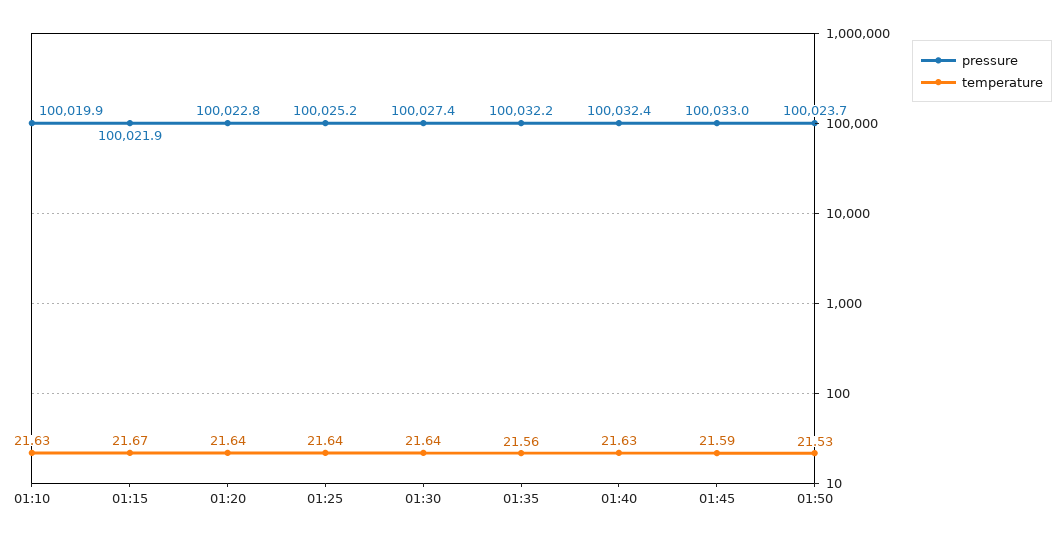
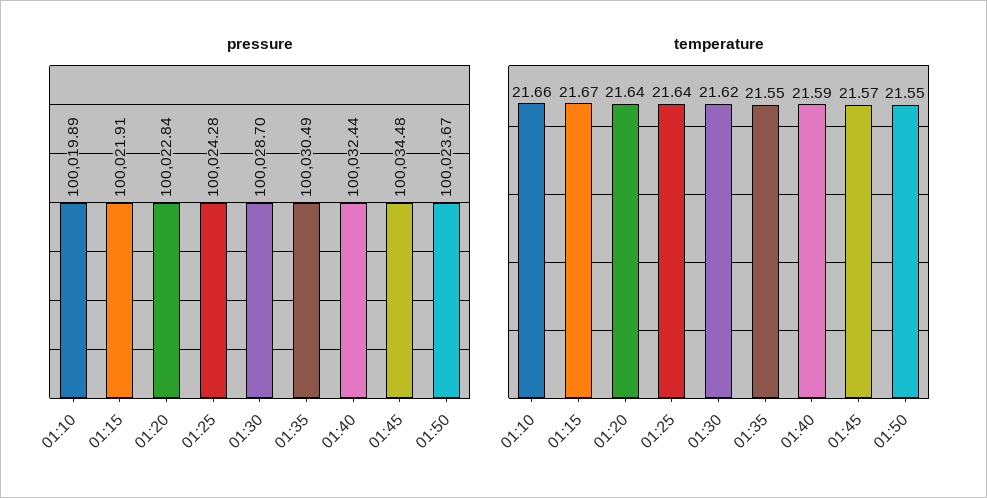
temperature, 01:10: 21.63 -> 21.66
pressure, 01:25: 100025.2 -> 100024.28
pressure, 01:30: 100027.4 -> 100028.7
temperature, 01:30: 21.64 -> 21.62
pressure, 01:35: 100032.2 -> 100030.49
temperature, 01:35: 21.56 -> 21.55
temperature, 01:40: 21.63 -> 21.59
pressure, 01:45: 100033 -> 100034.48
temperature, 01:45: 21.59 -> 21.57
temperature, 01:50: 21.53 -> 21.55

